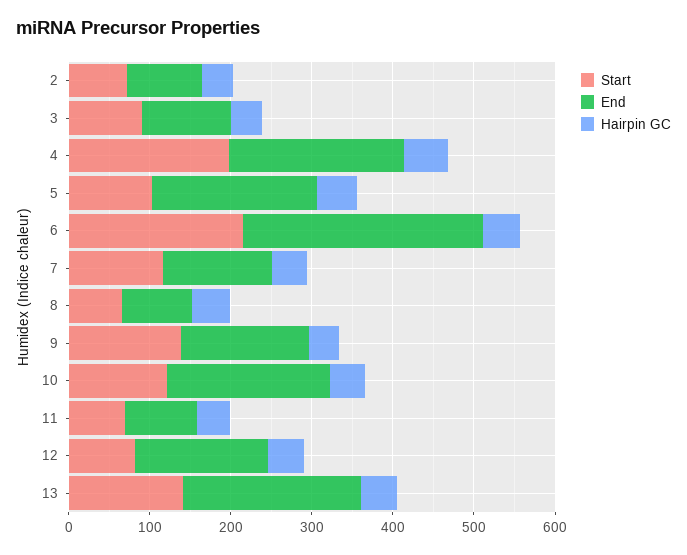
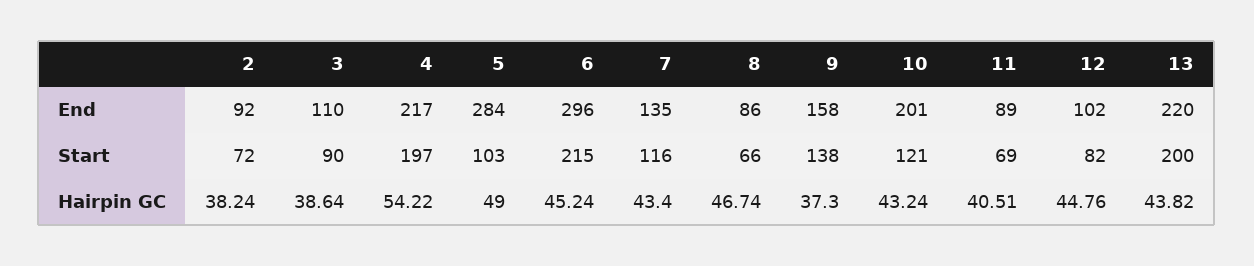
End, 5: 200 -> 284
End, 12: 160 -> 102
Start, 13: 140 -> 200

